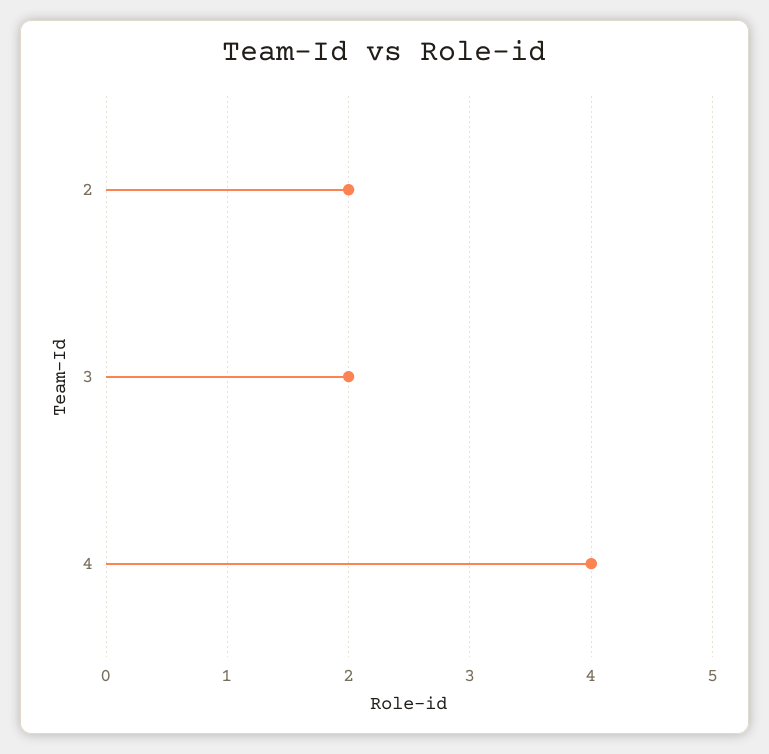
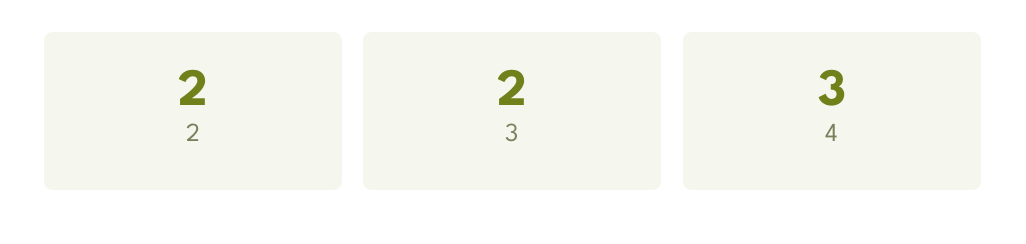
4: 4 -> 3

